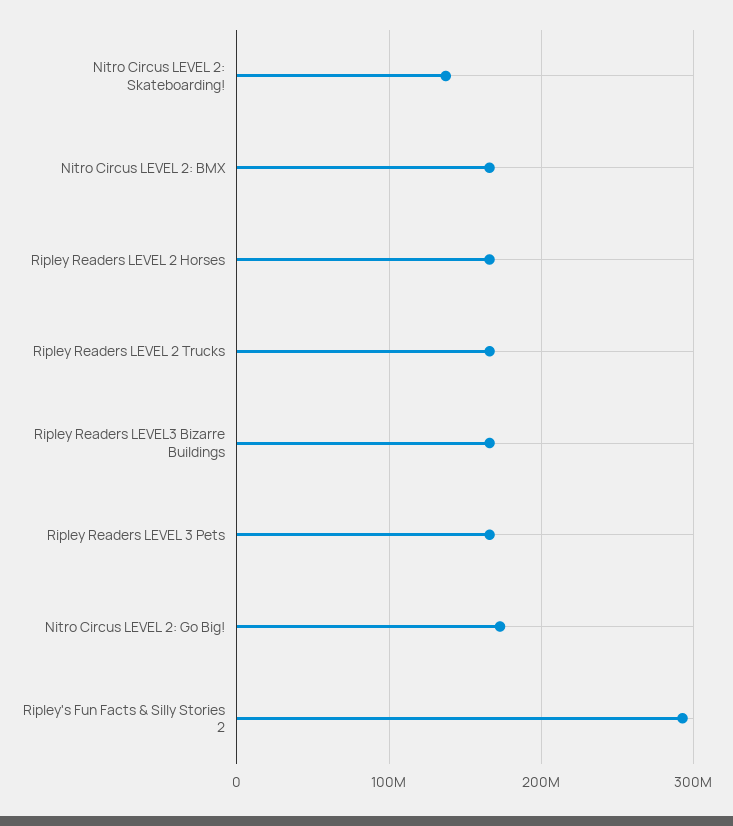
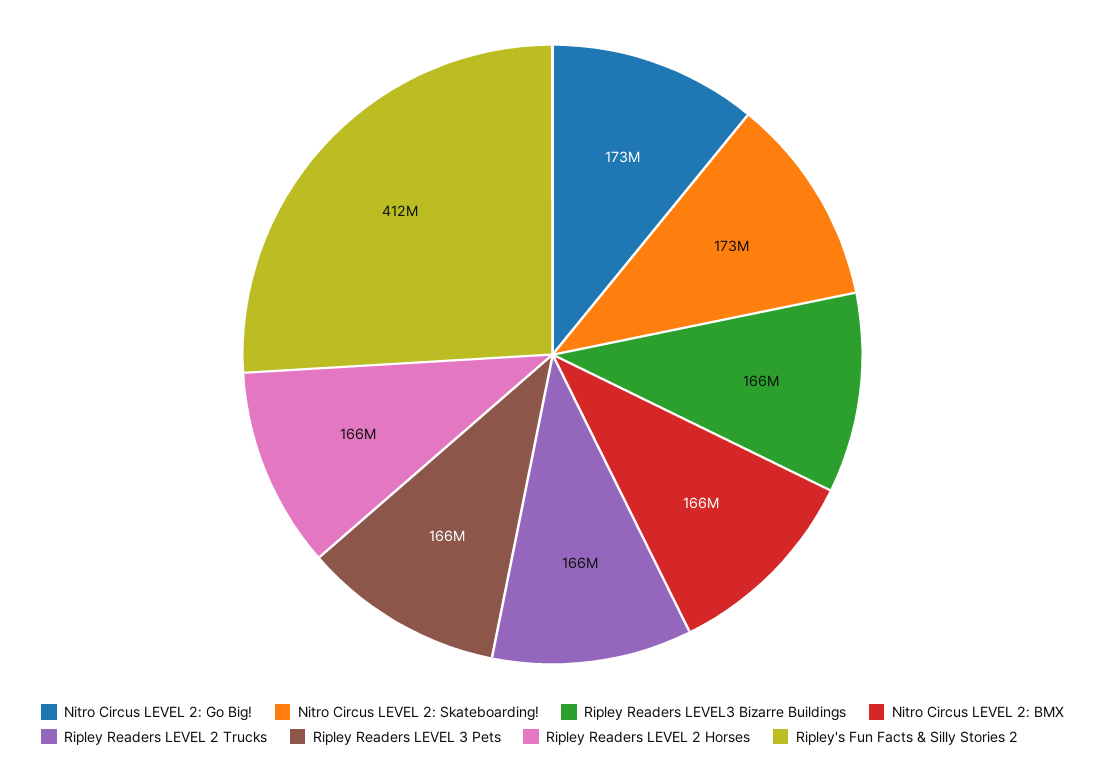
Nitro Circus LEVEL 2: Skateboarding!: 140000000 -> 173000000
Ripley's Fun Facts & Silly Stories 2: 290000000 -> 412000000

